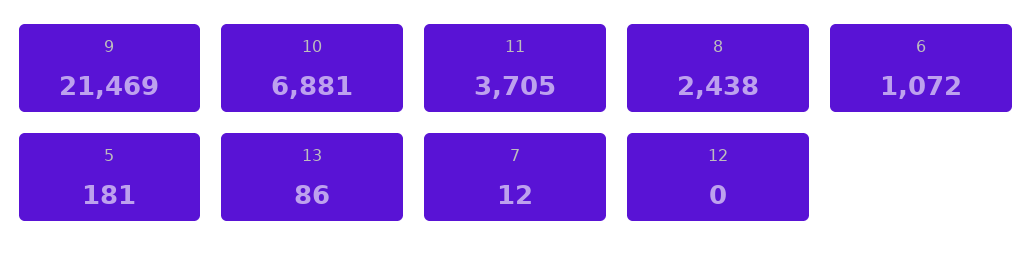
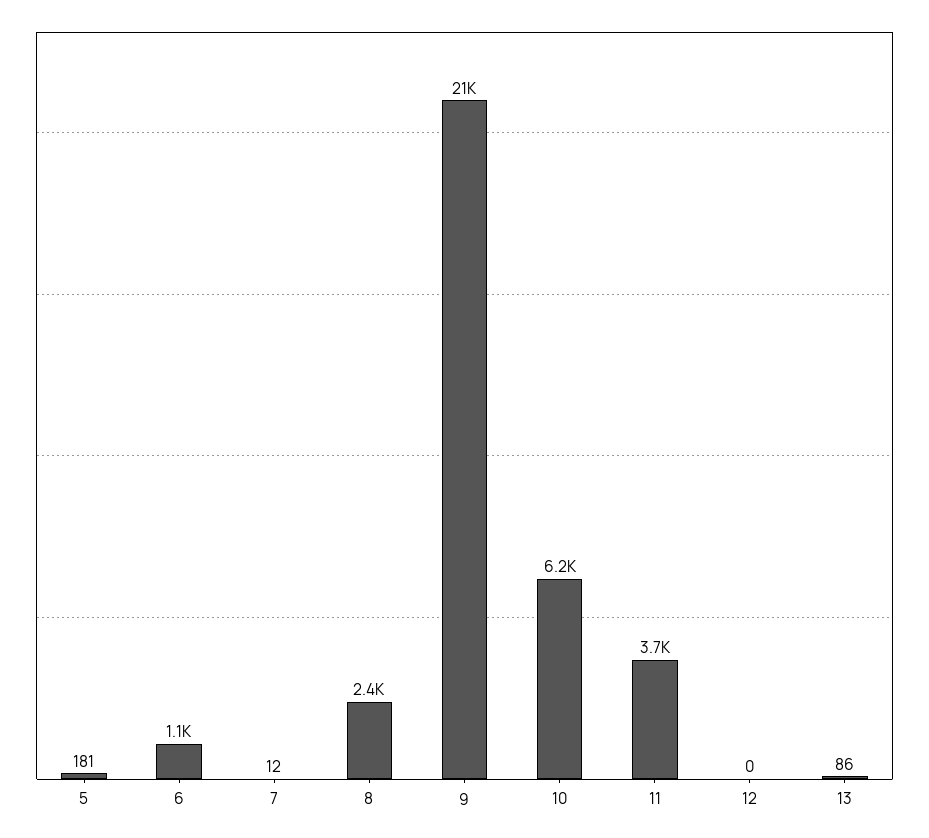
10: 6881 -> 6200

